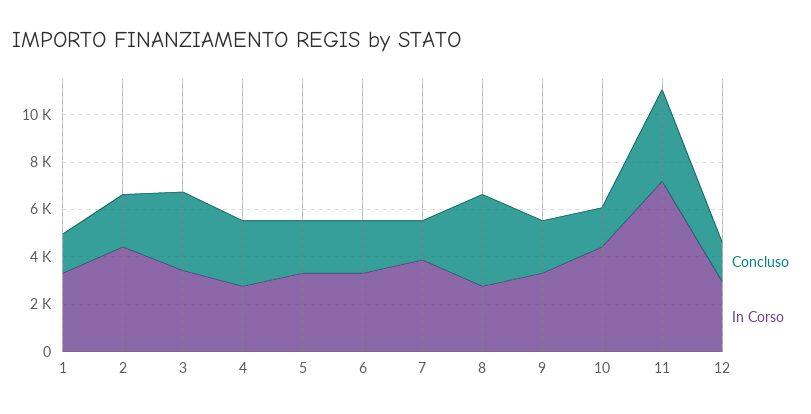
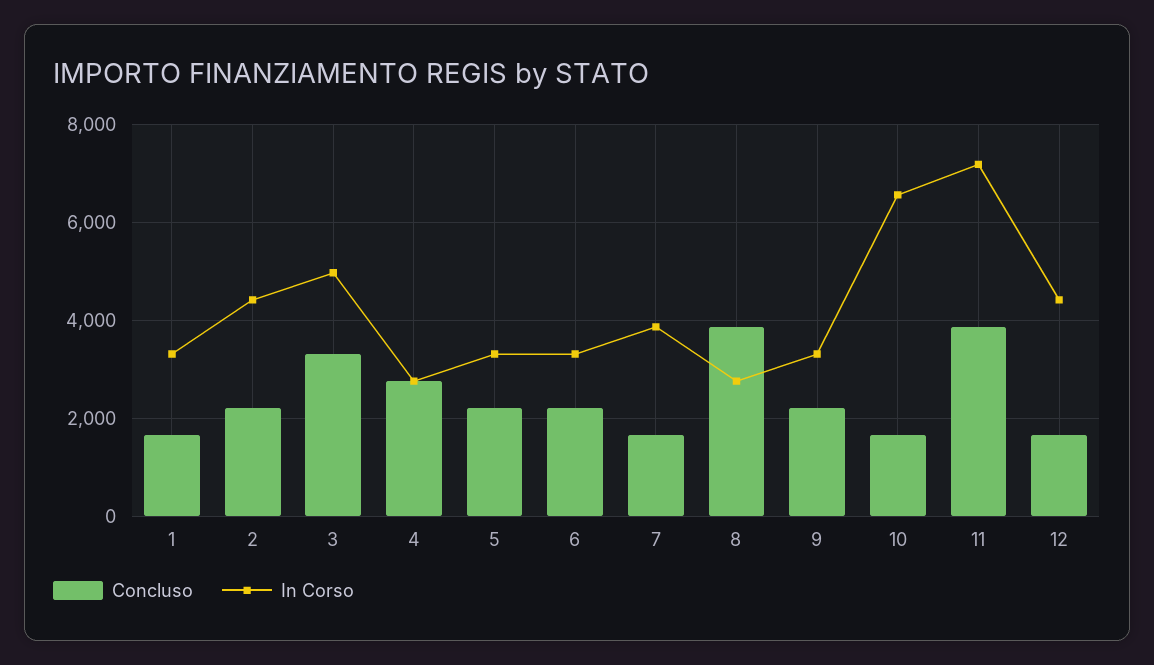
In Corso, 3: 3500 -> 5000
In Corso, 10: 4500 -> 6600
In Corso, 12: 3000 -> 4400

